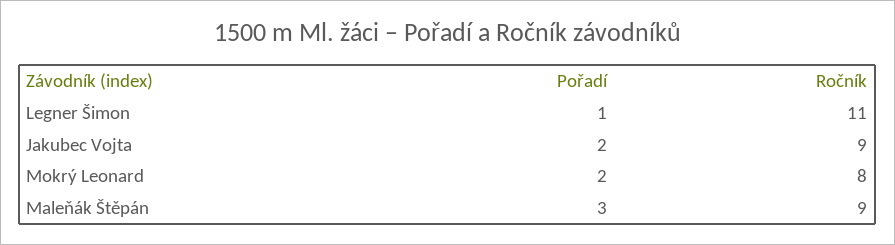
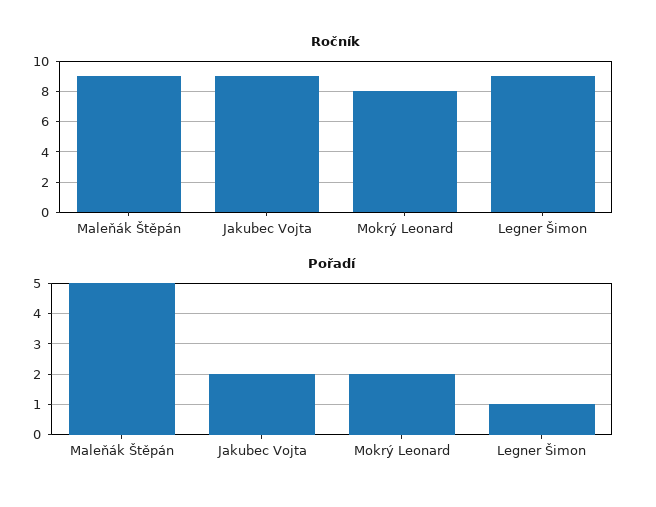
Ročník, Legner Šimon: 11 -> 9
Pořadí, Maleňák Štěpán: 3 -> 5

